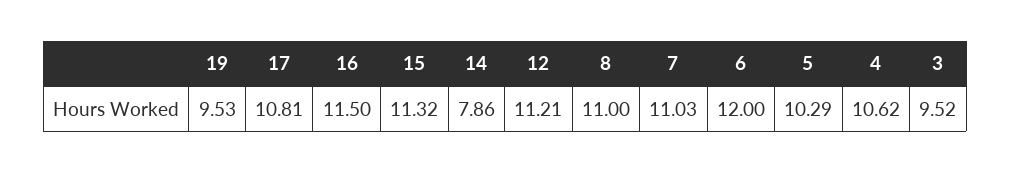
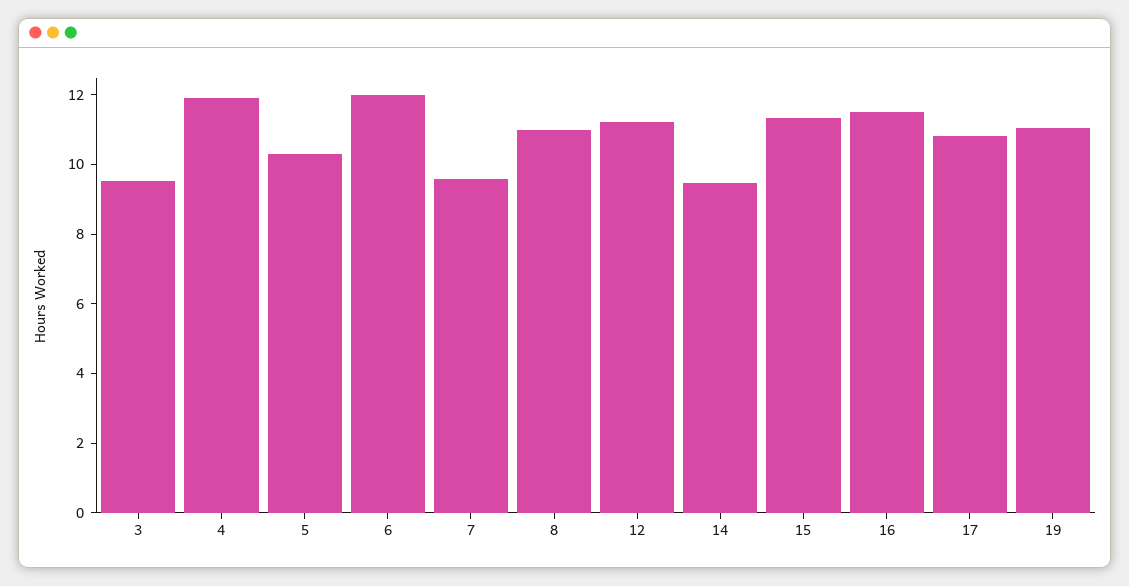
19: 9.53 -> 11
14: 7.86 -> 9.5
7: 11.03 -> 9.5
4: 10.62 -> 12

